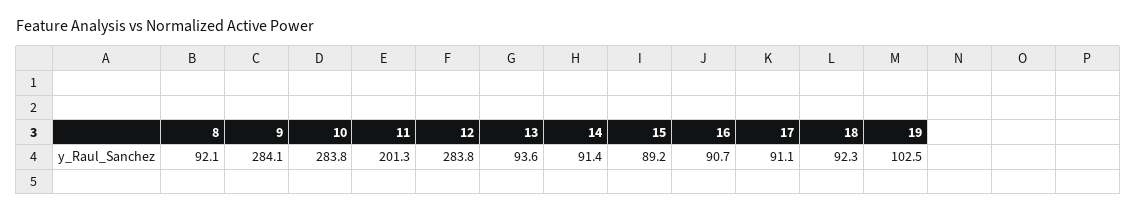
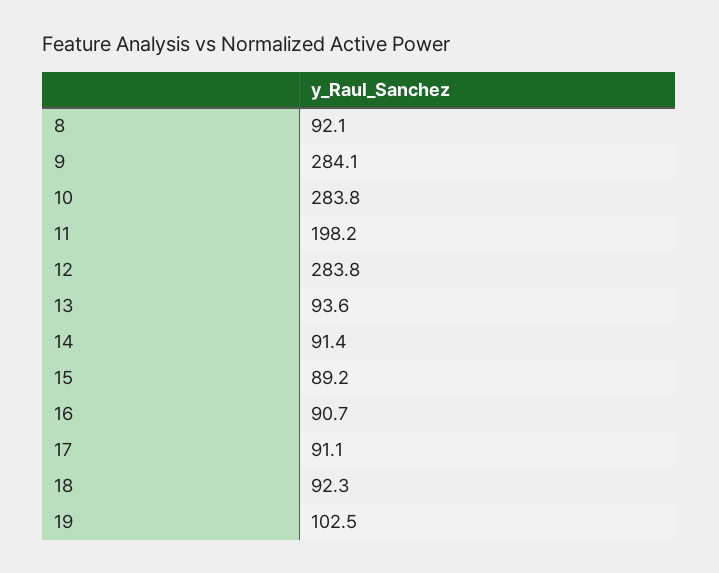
11: 201.3 -> 198.2

